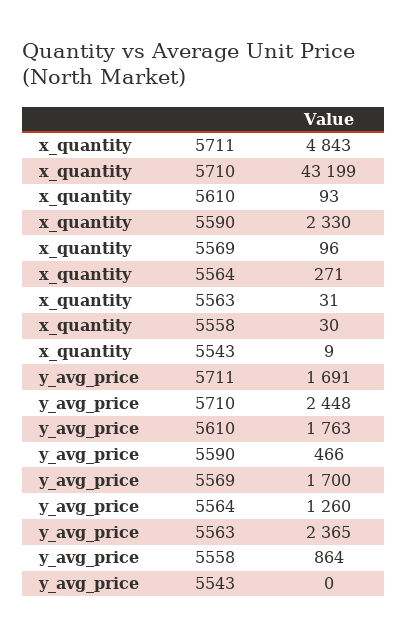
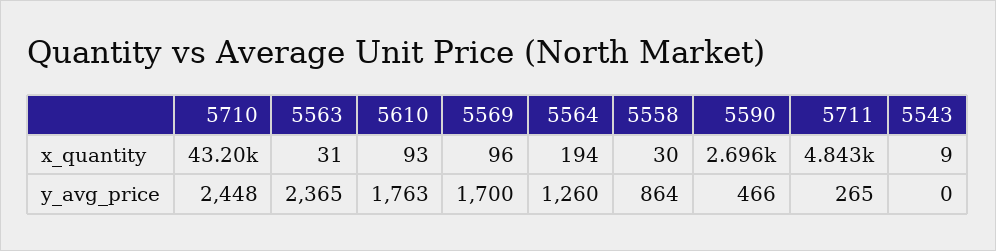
x_quantity, 5590: 2330 -> 2696
x_quantity, 5564: 271 -> 194
y_avg_price, 5711: 1691 -> 265

